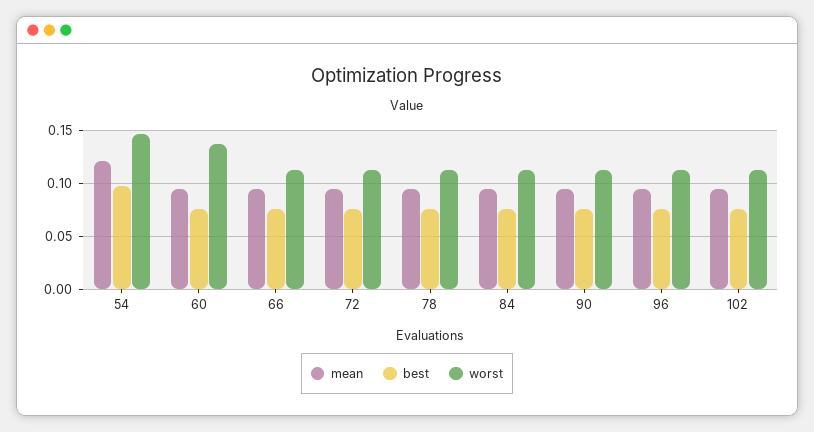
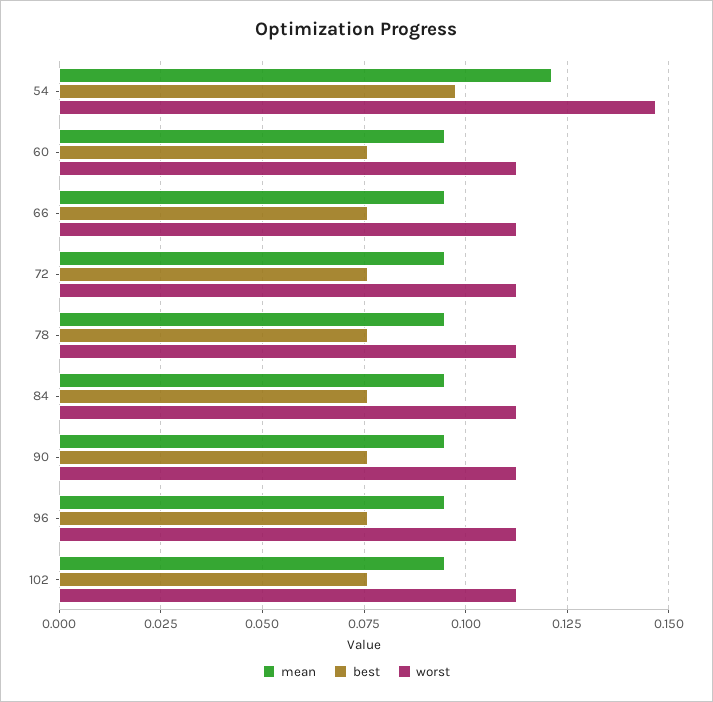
worst, 60: 0.14 -> 0.1125

